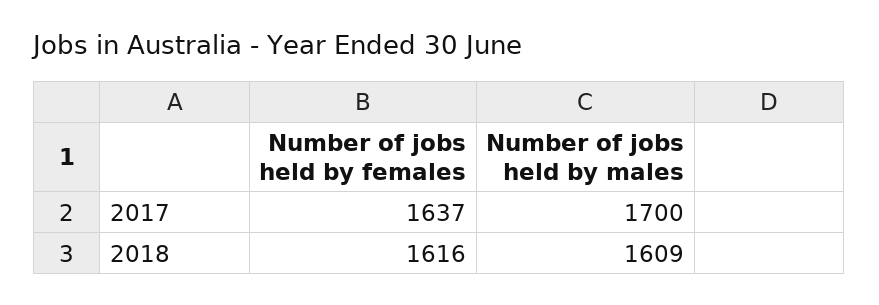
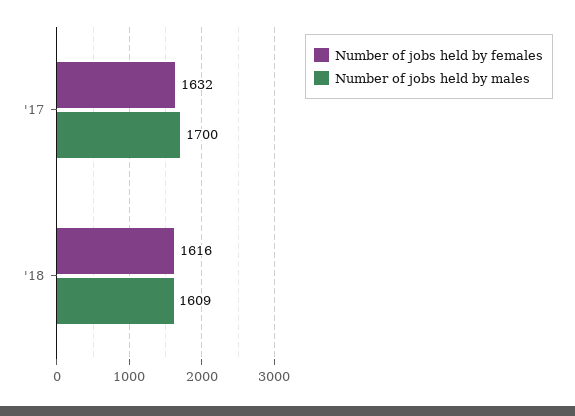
Number of jobs held by females, 2017: 1637 -> 1632

